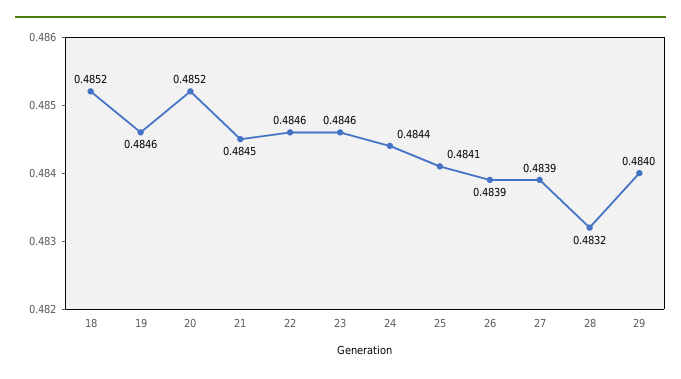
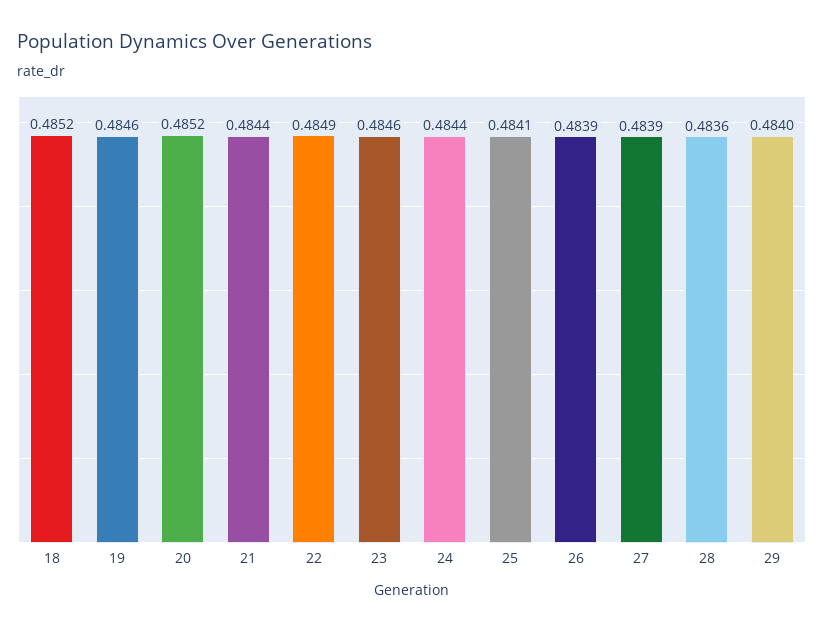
21: 0.4845 -> 0.4844
22: 0.4846 -> 0.4849
28: 0.4832 -> 0.4836

